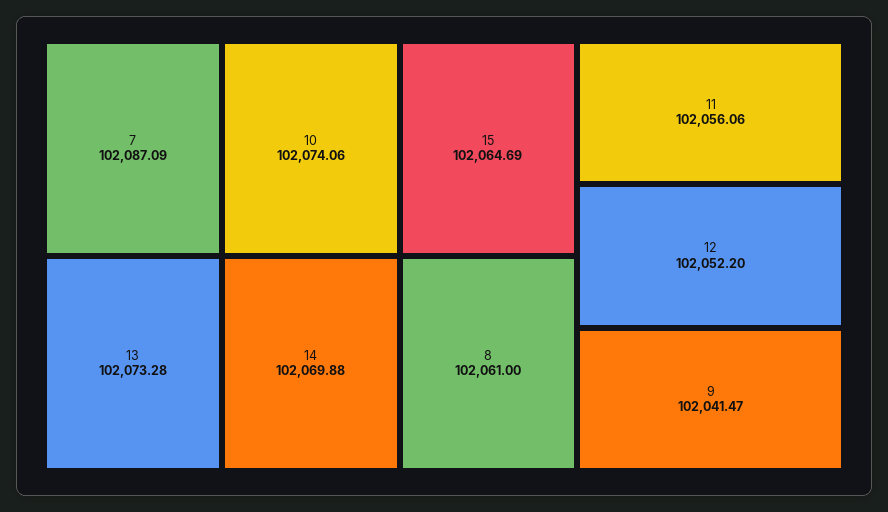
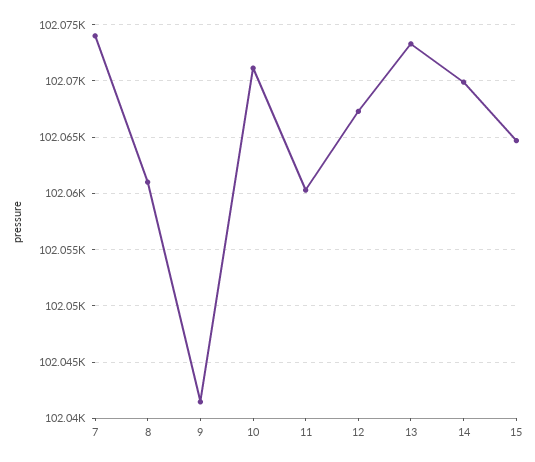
7: 102087.09 -> 102074
10: 102074.06 -> 102071
11: 102056.06 -> 102060
12: 102052.2 -> 102067

